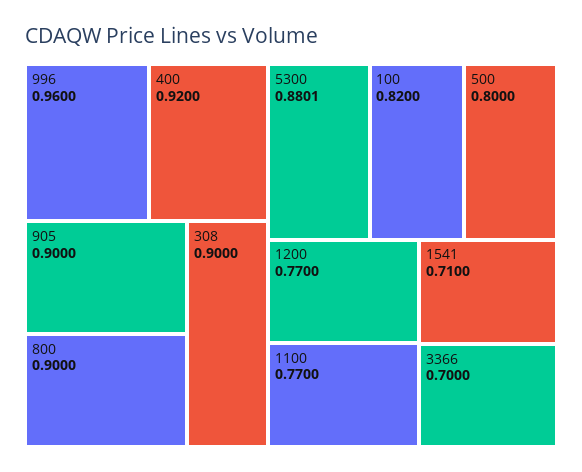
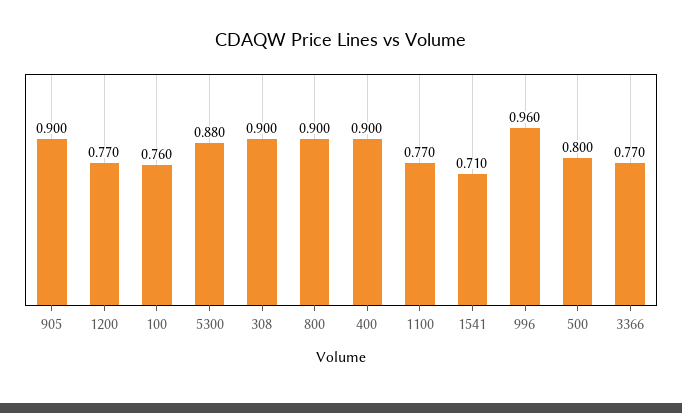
400: 0.92 -> 0.9
100: 0.82 -> 0.76
3366: 0.7 -> 0.77

